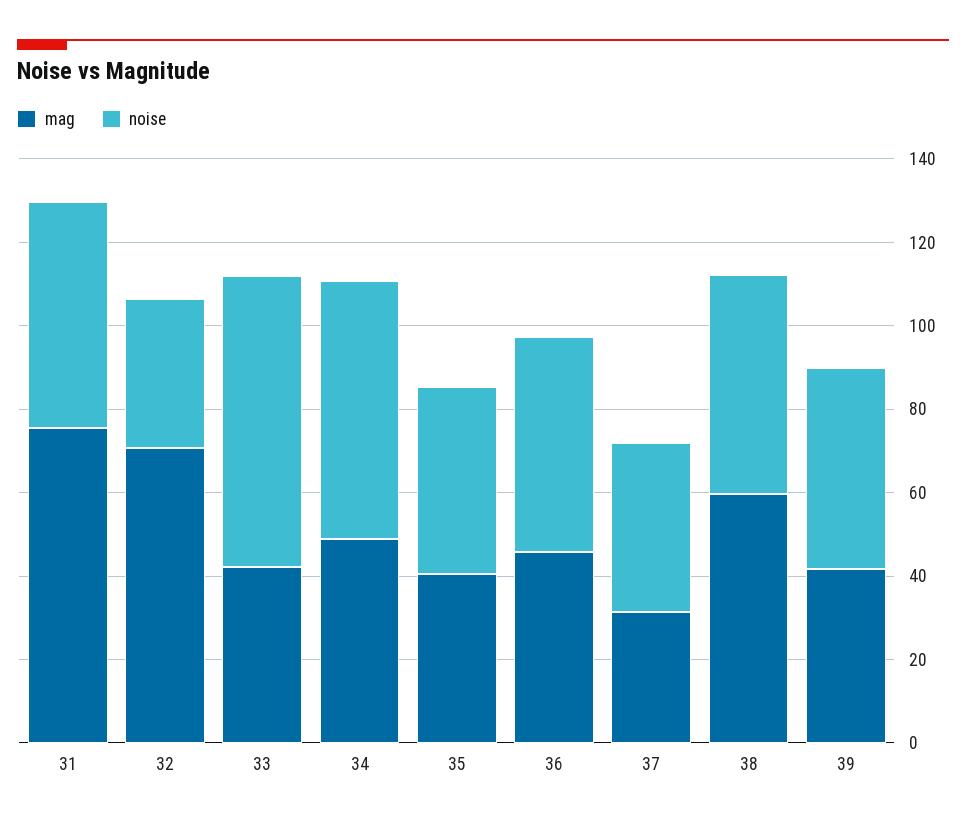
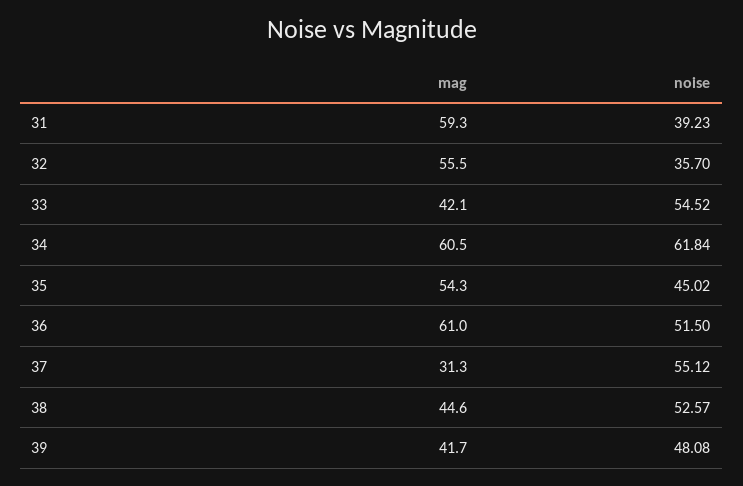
mag, 31: 75 -> 59.3
noise, 31: 55 -> 39.23
mag, 32: 70 -> 55.5
noise, 33: 70 -> 54.52
mag, 34: 50 -> 60.5
mag, 35: 40 -> 54.3
mag, 36: 45 -> 61
noise, 37: 40 -> 55.12
mag, 38: 60 -> 44.6

